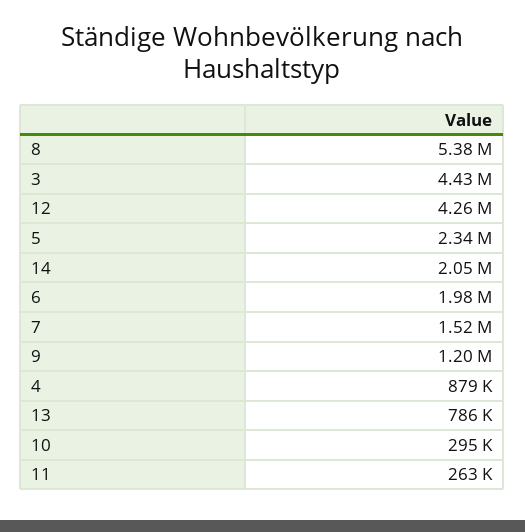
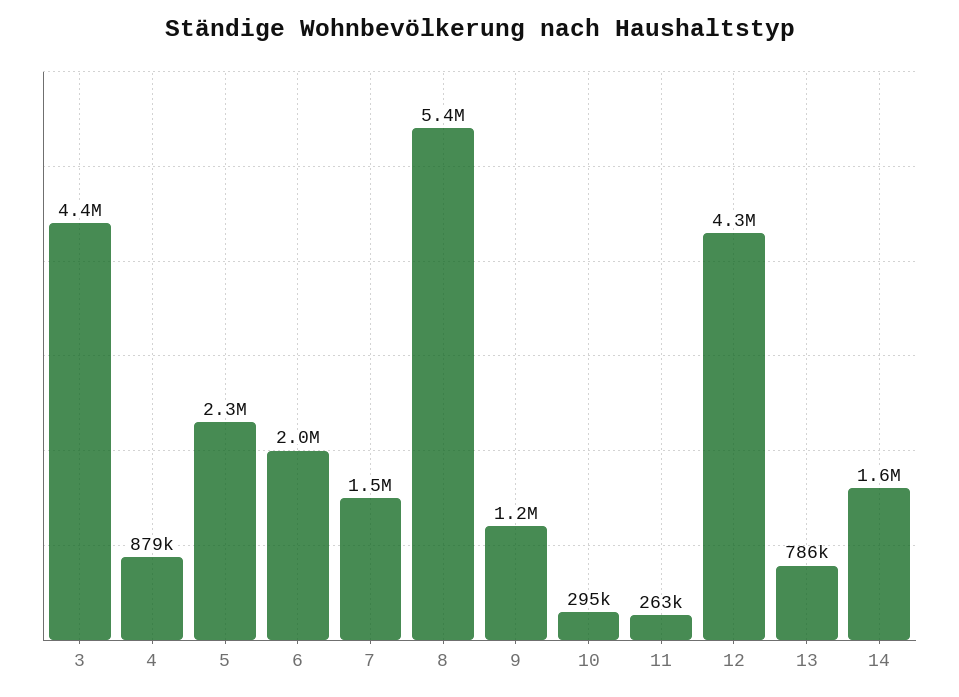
14: 2050000 -> 1600000

